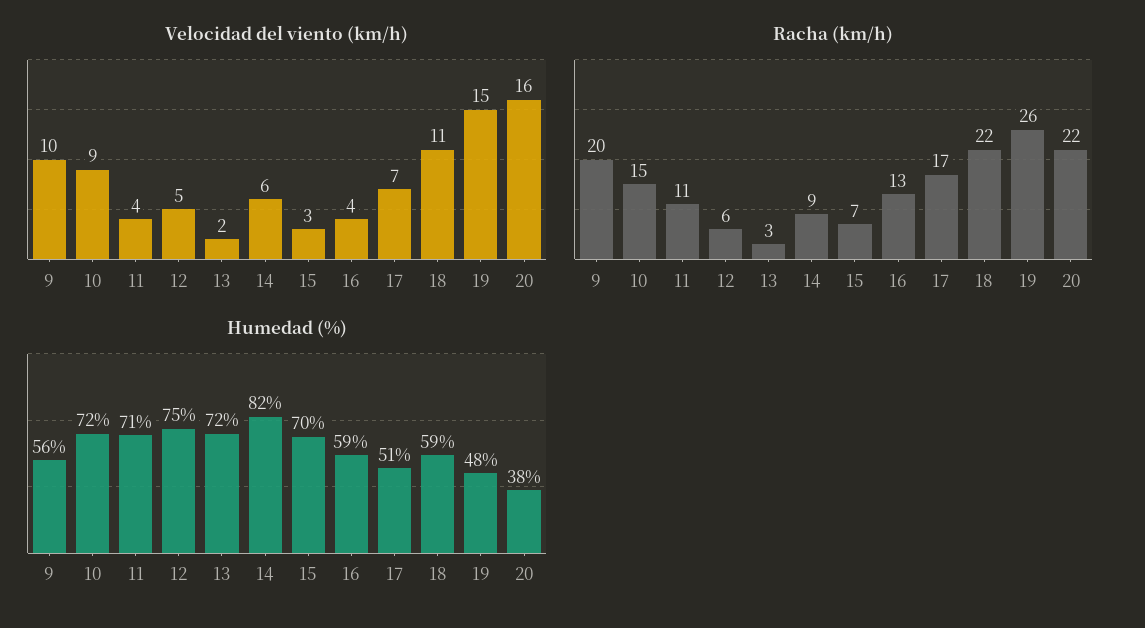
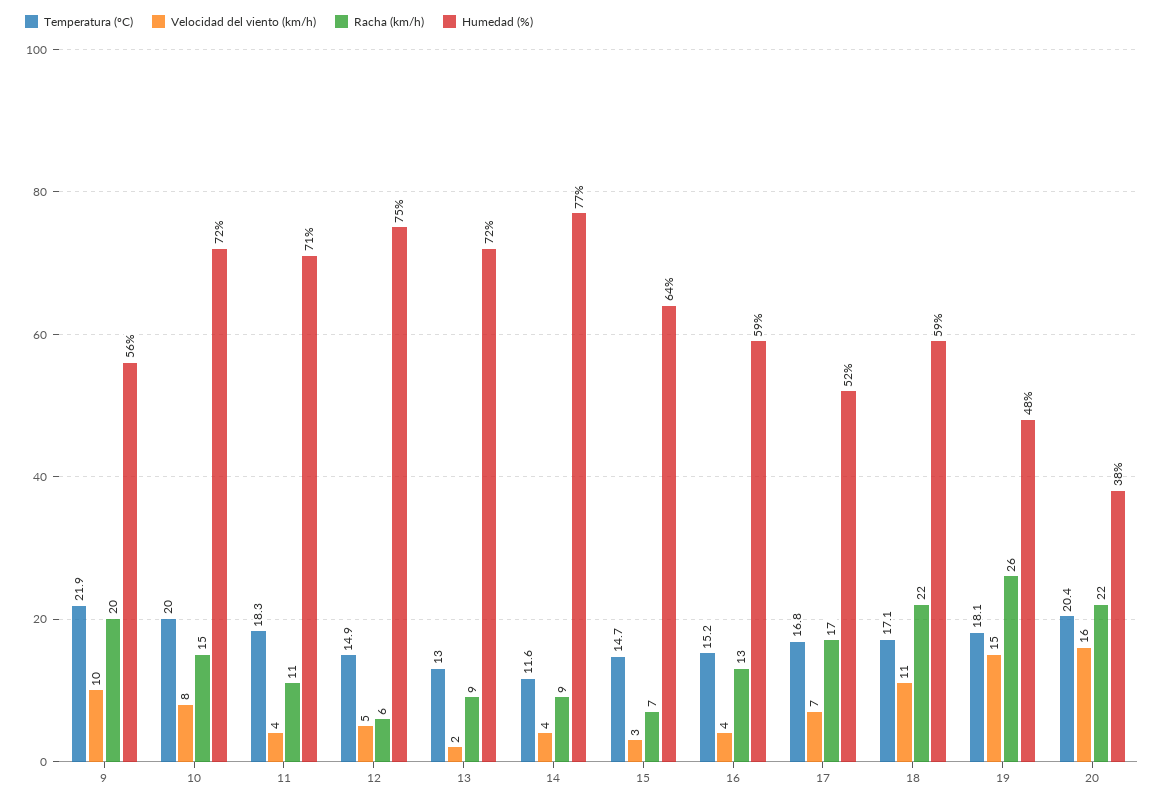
Velocidad del viento (km/h), 10: 9 -> 8
Velocidad del viento (km/h), 14: 6 -> 4
Racha (km/h), 13: 3 -> 9
Humedad (%), 14: 82 -> 77
Humedad (%), 15: 70 -> 64
Humedad (%), 17: 51 -> 52
Temperatura (ºC), 9: none -> 21.9
Temperatura (ºC), 10: none -> 20
Temperatura (ºC), 11: none -> 18.3
Temperatura (ºC), 12: none -> 14.9
Temperatura (ºC), 13: none -> 13
Temperatura (ºC), 14: none -> 11.6
Temperatura (ºC), 15: none -> 14.7
Temperatura (ºC), 16: none -> 15.2
Temperatura (ºC), 17: none -> 16.8
Temperatura (ºC), 18: none -> 17.1
Temperatura (ºC), 19: none -> 18.1
Temperatura (ºC), 20: none -> 20.4

